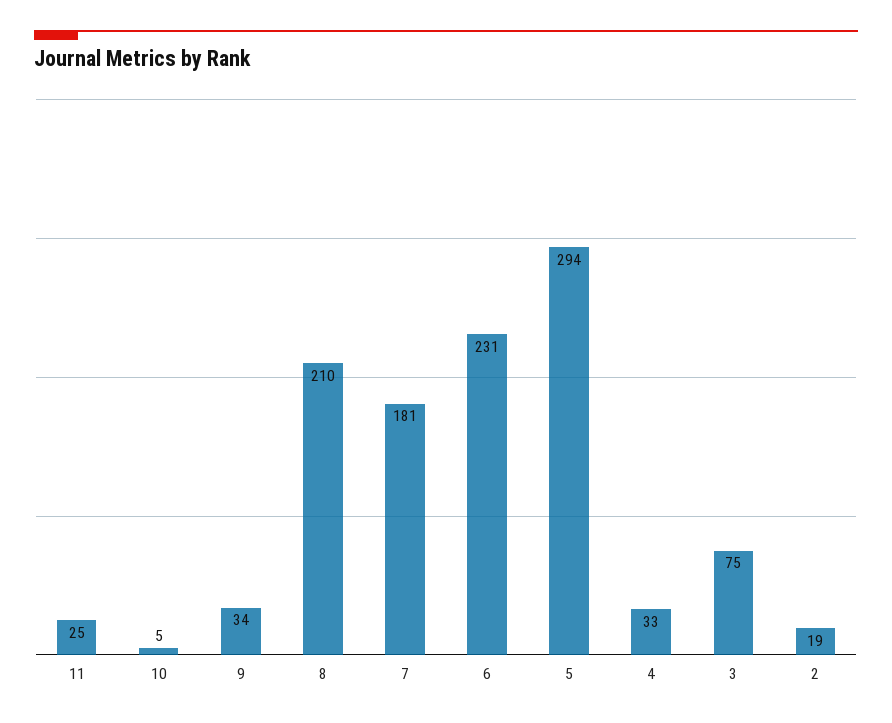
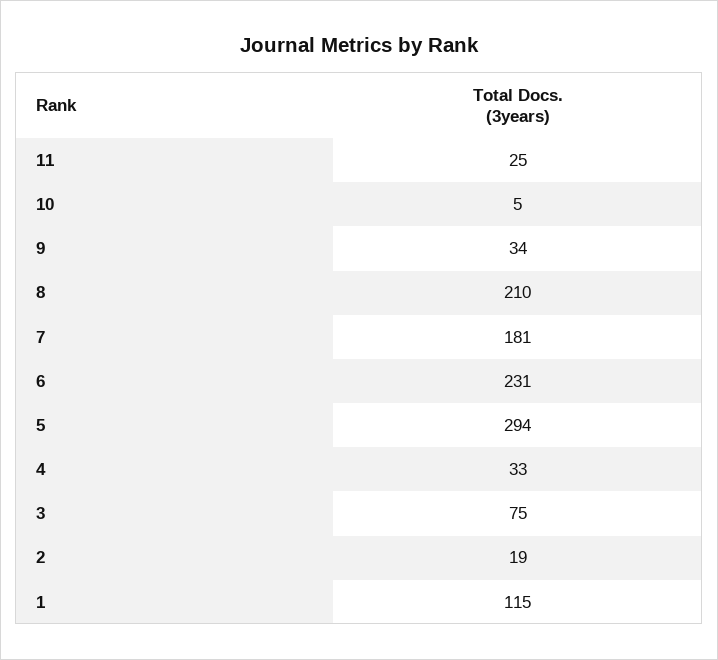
1: none -> 115

